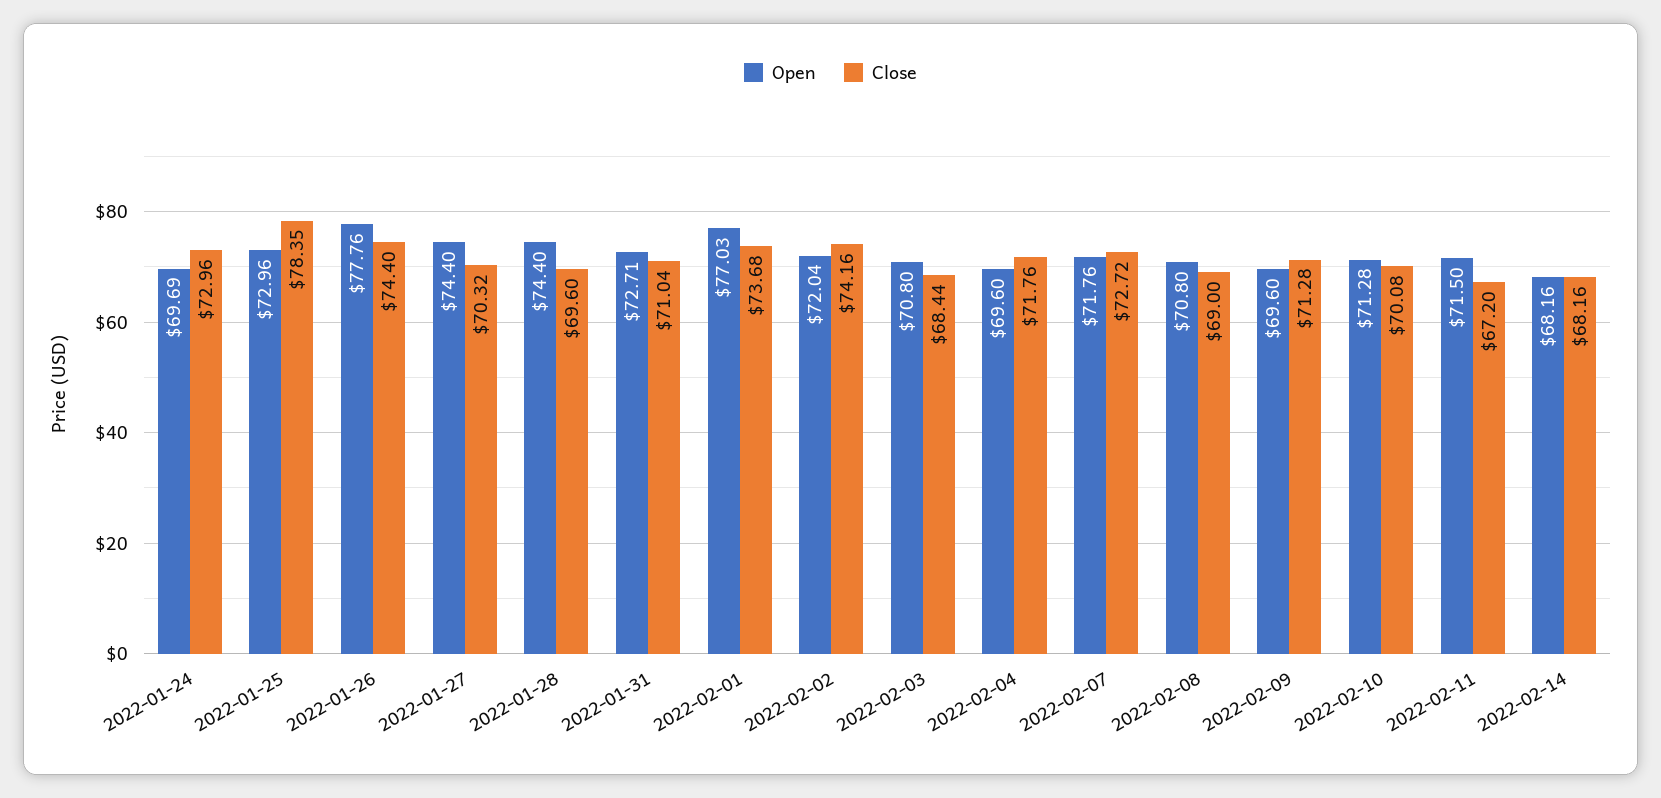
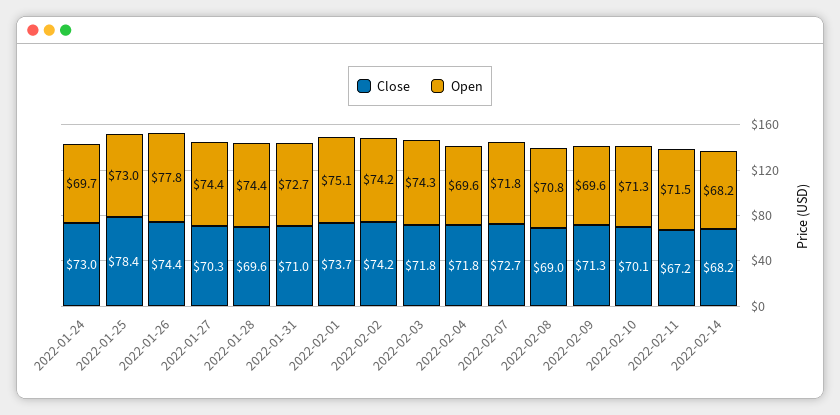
Open, 2022-02-01: 77.03 -> 75.1
Open, 2022-02-02: 72.04 -> 74.2
Open, 2022-02-03: 70.8 -> 74.3
Close, 2022-02-03: 68.44 -> 71.8

